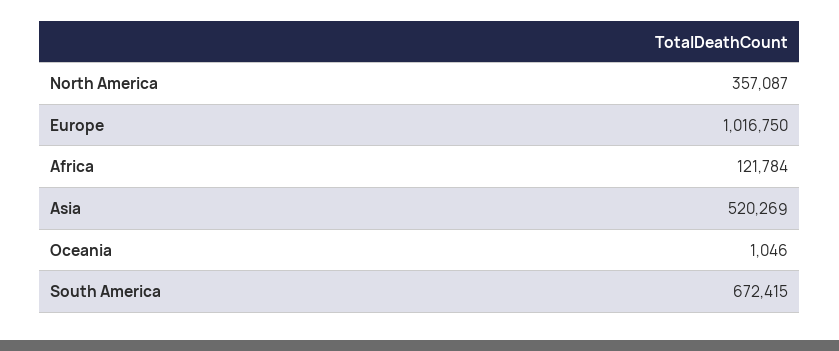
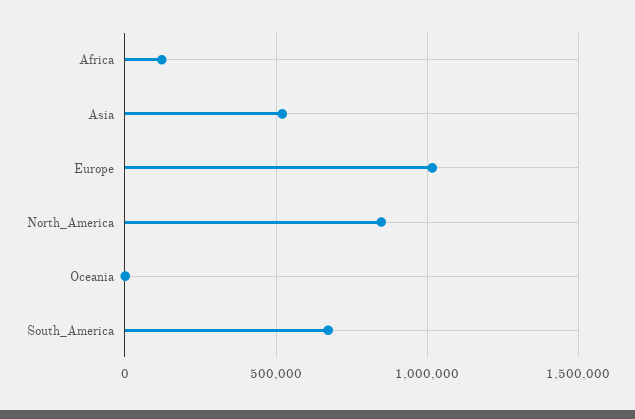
North America: 357087 -> 850000

